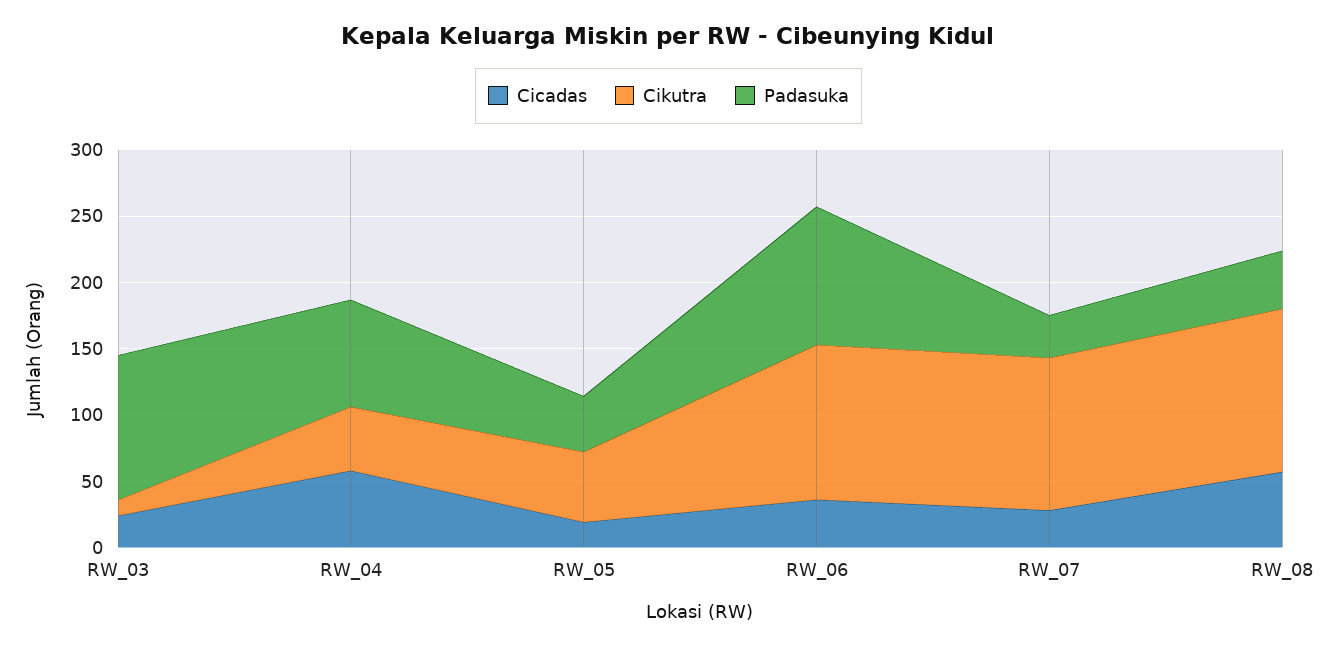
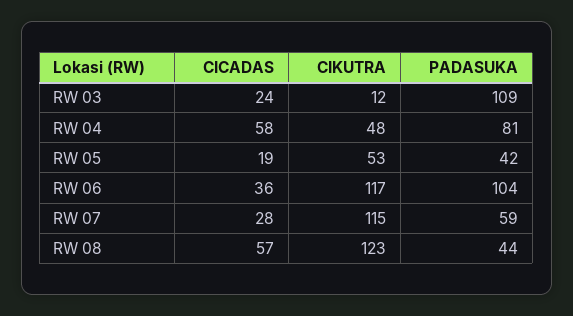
Padasuka, RW_07: 30 -> 59

